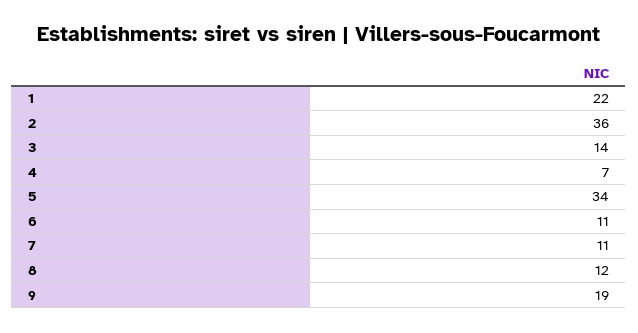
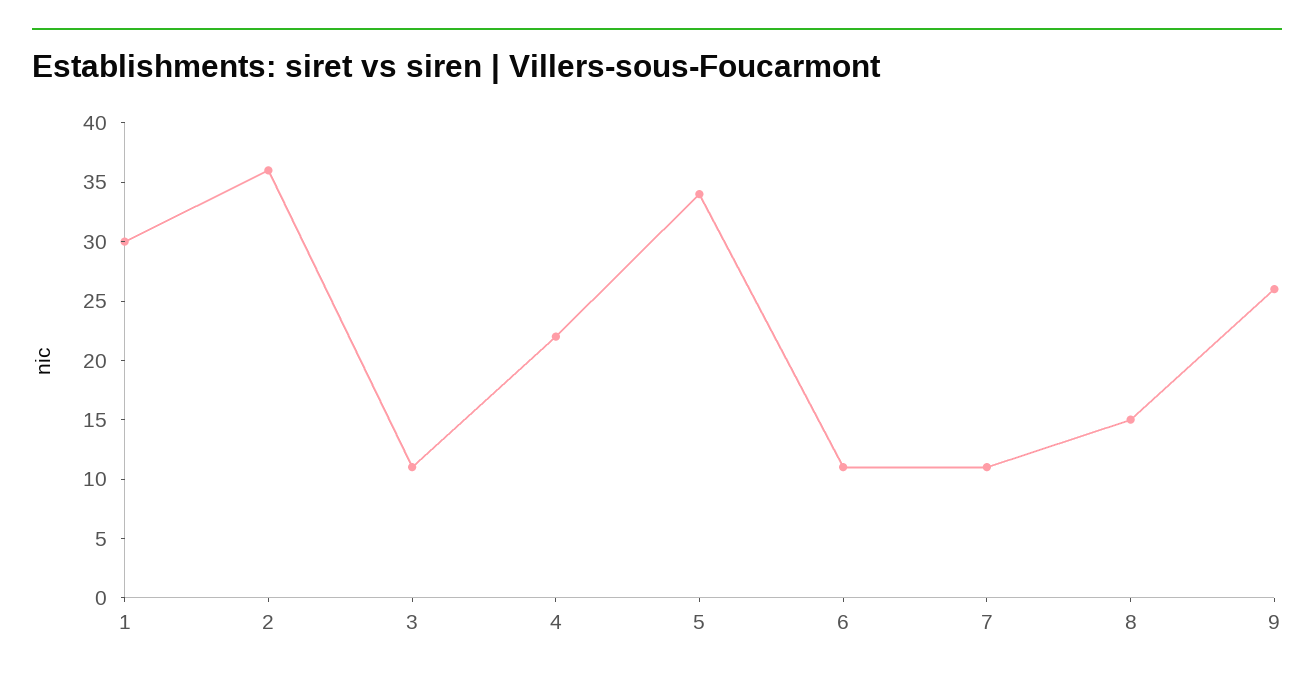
1: 22 -> 30
3: 14 -> 11
4: 7 -> 22
8: 12 -> 15
9: 19 -> 26

